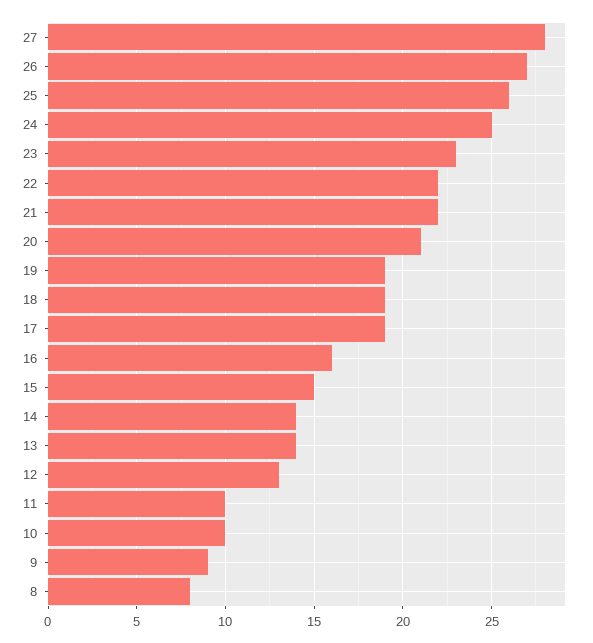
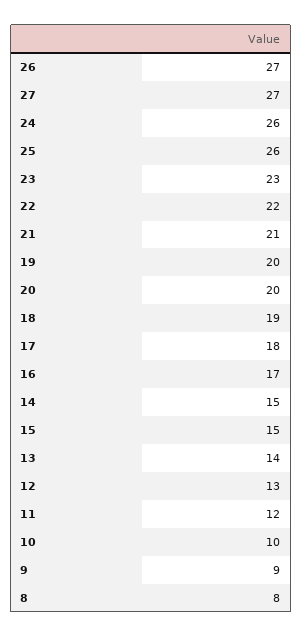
27: 28 -> 27
24: 25 -> 26
21: 22 -> 21
20: 21 -> 20
19: 19 -> 20
17: 19 -> 18
16: 16 -> 17
14: 14 -> 15
11: 10 -> 12

